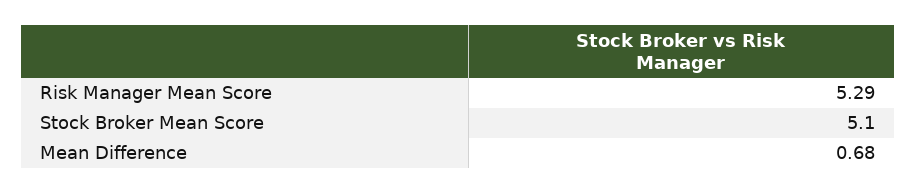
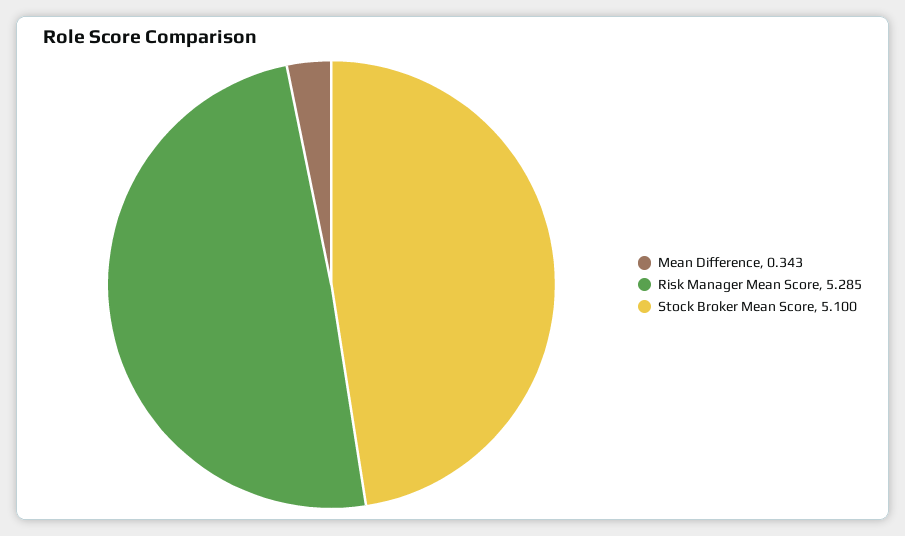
Mean Difference: 0.68 -> 0.343

